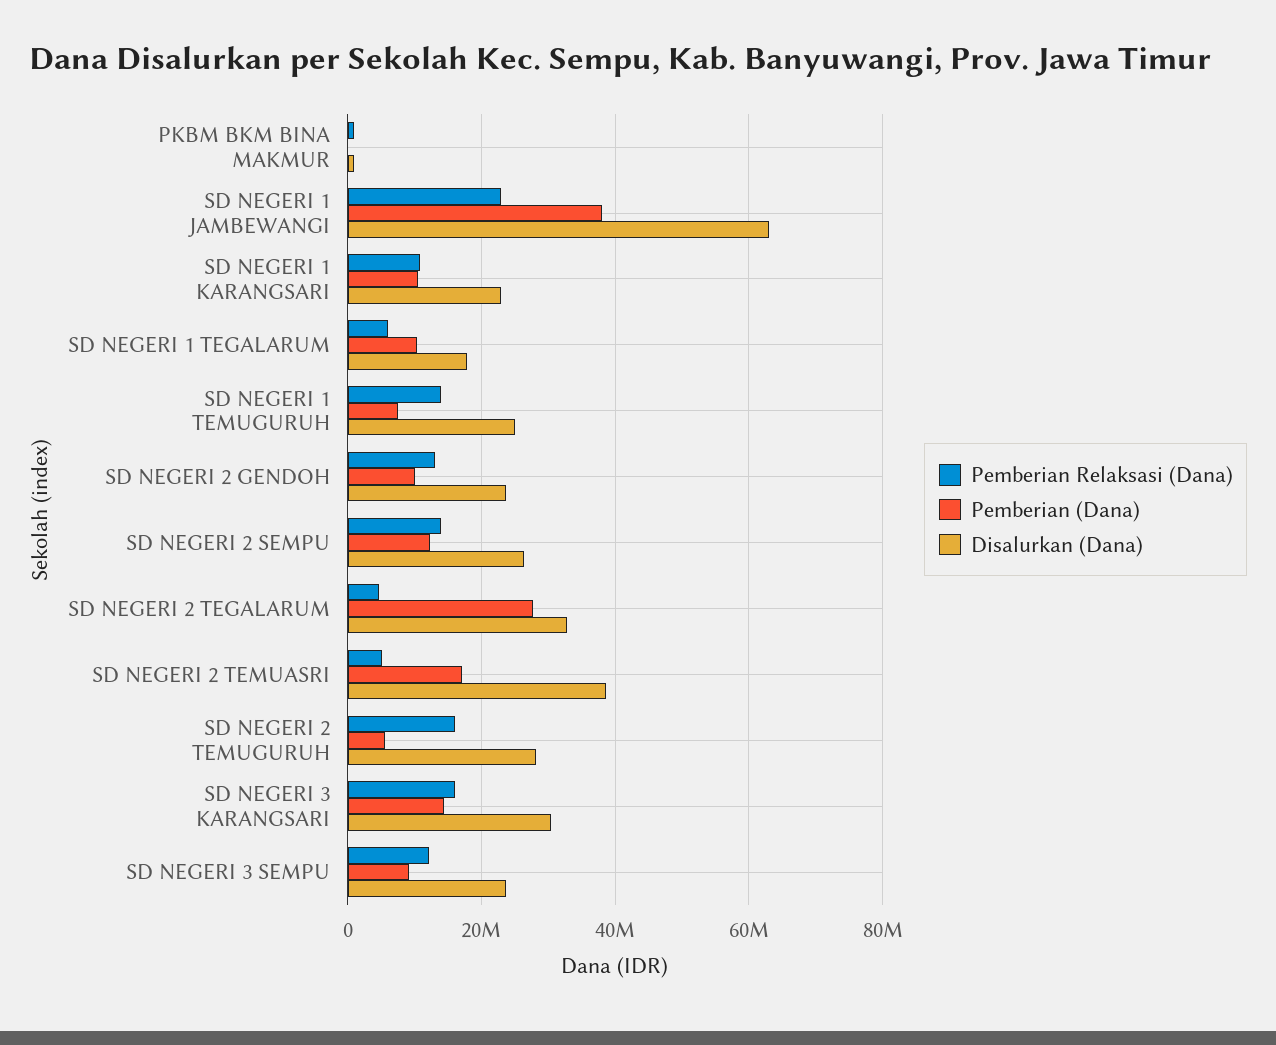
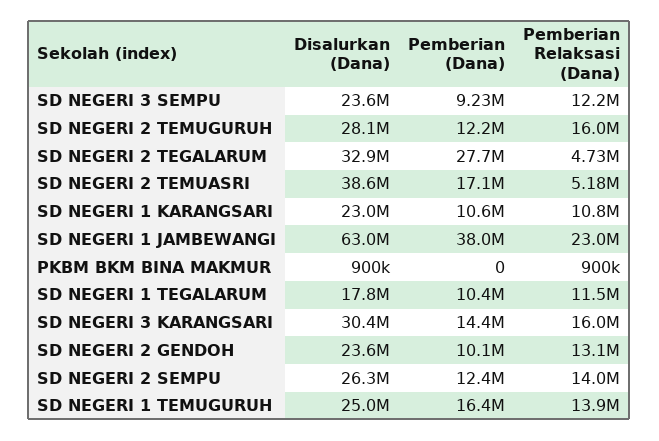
Pemberian Relaksasi (Dana), SD NEGERI 1 TEGALARUM: 6000000 -> 11500000
Pemberian (Dana), SD NEGERI 1 TEMUGURUH: 8000000 -> 16400000
Pemberian (Dana), SD NEGERI 2 TEMUGURUH: 6000000 -> 12200000

